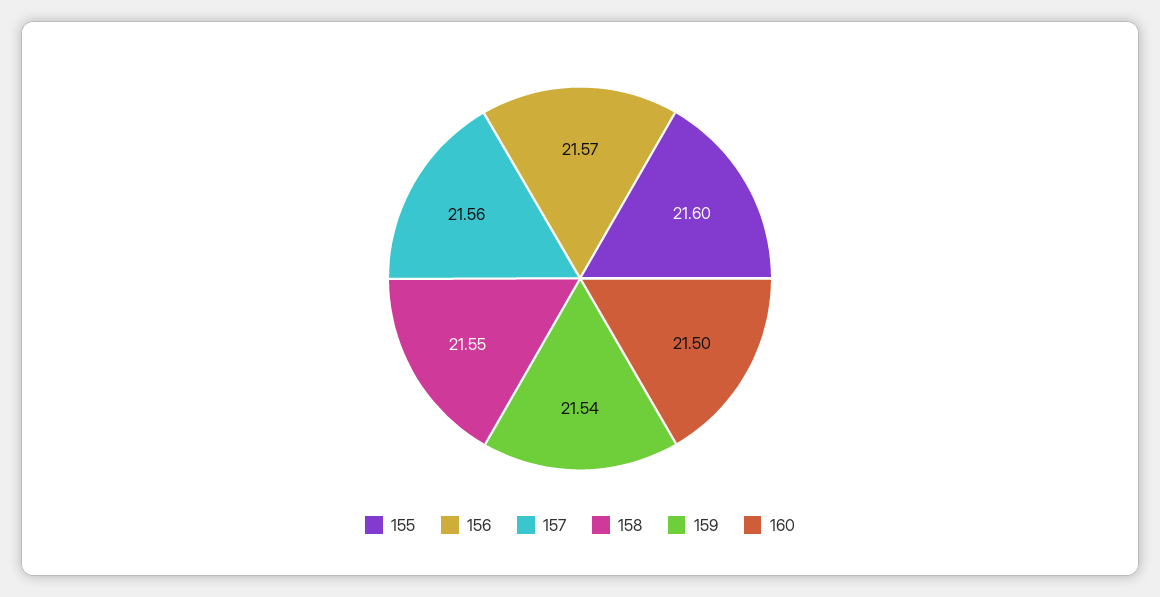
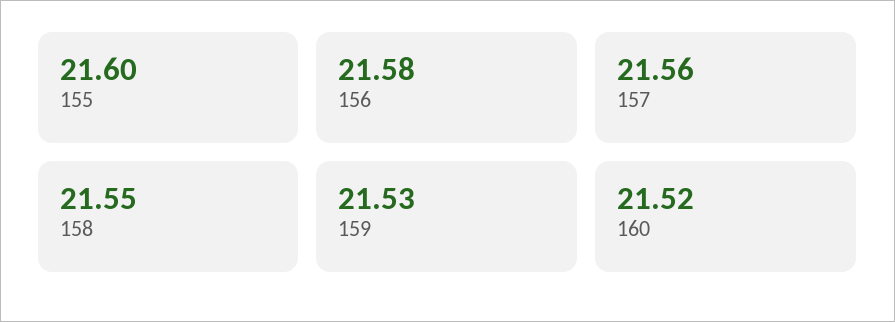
156: 21.57 -> 21.58
159: 21.54 -> 21.53
160: 21.5 -> 21.52

